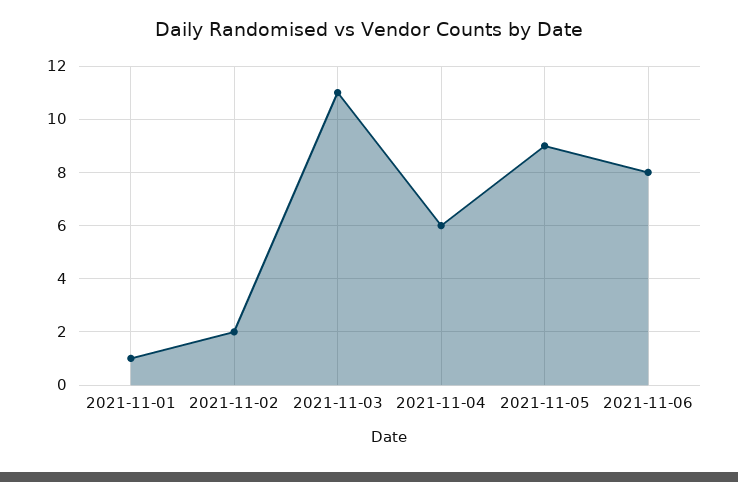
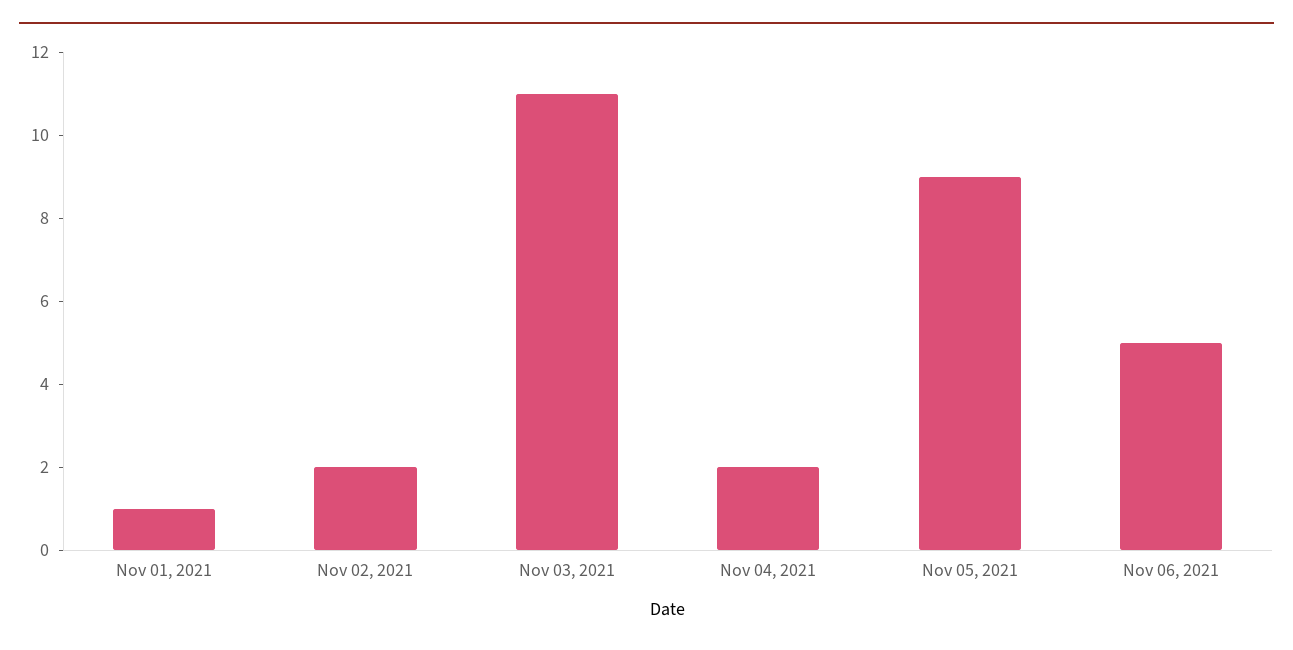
2021-11-04: 6 -> 2
2021-11-06: 8 -> 5

